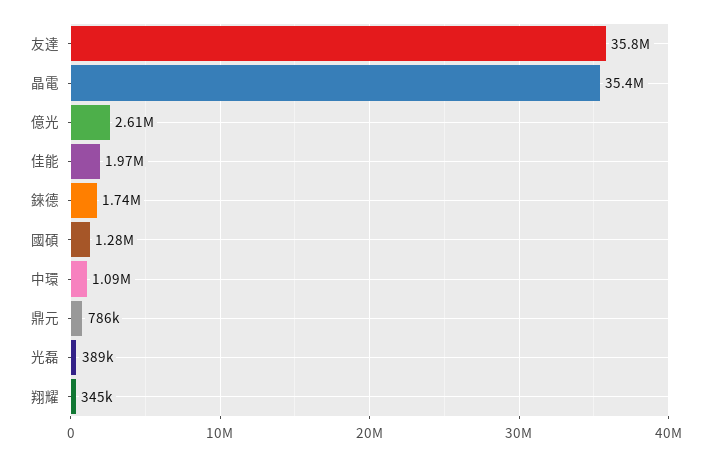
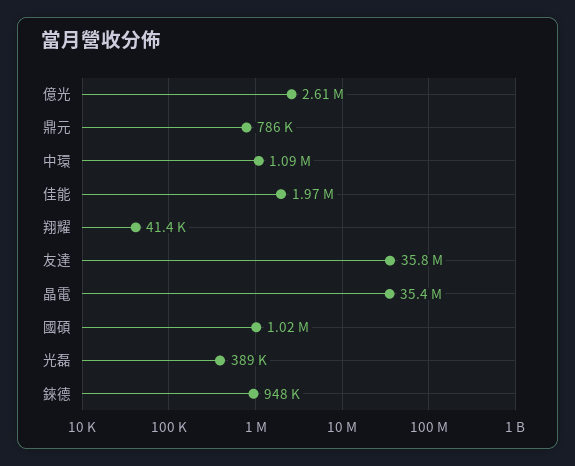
錸德: 1740000 -> 948000
國碩: 1280000 -> 1020000
翔耀: 345000 -> 41400

